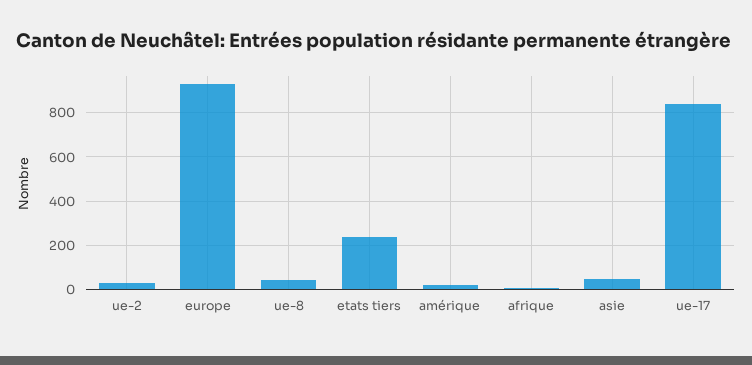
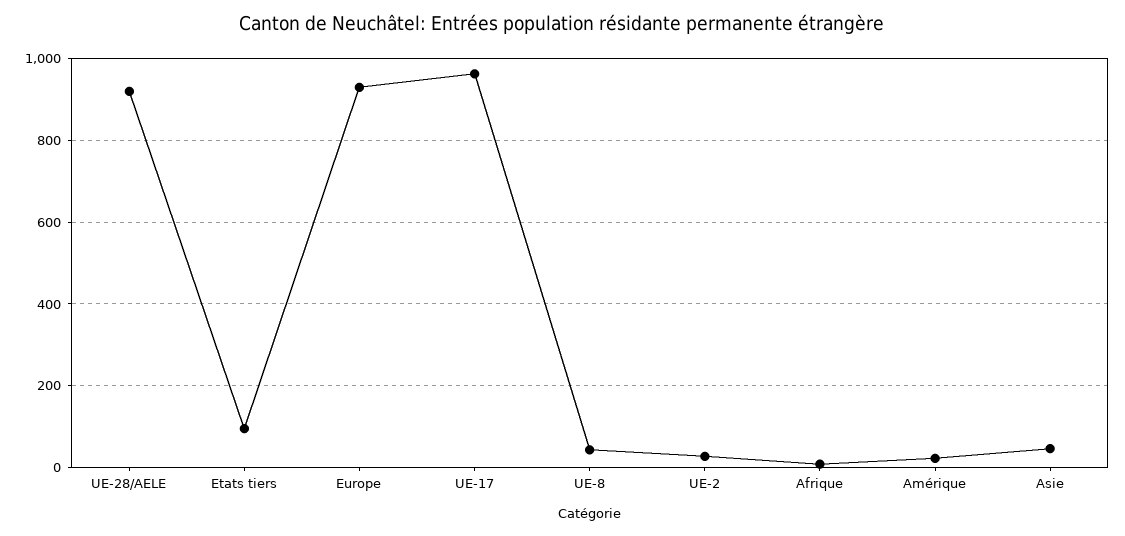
etats tiers: 250 -> 100
ue-17: 850 -> 960
UE-28/AELE: none -> 920

